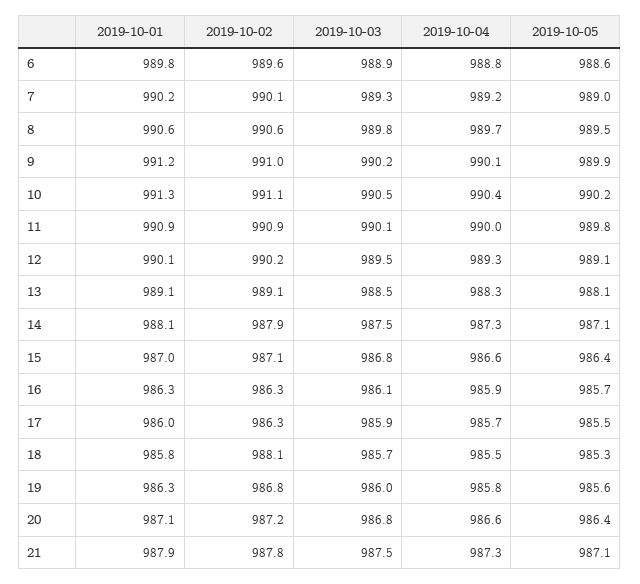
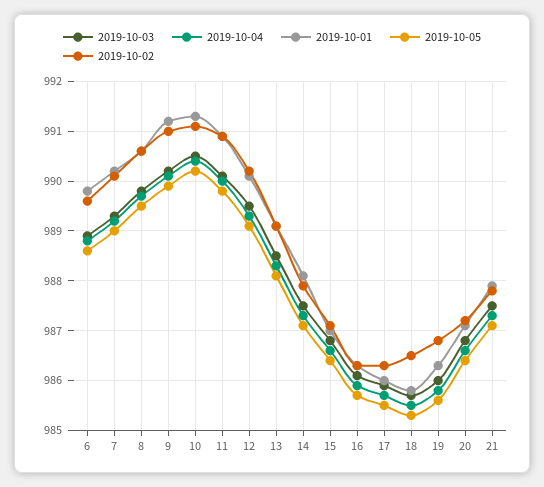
2019-10-02, 18: 988.1 -> 986.5

